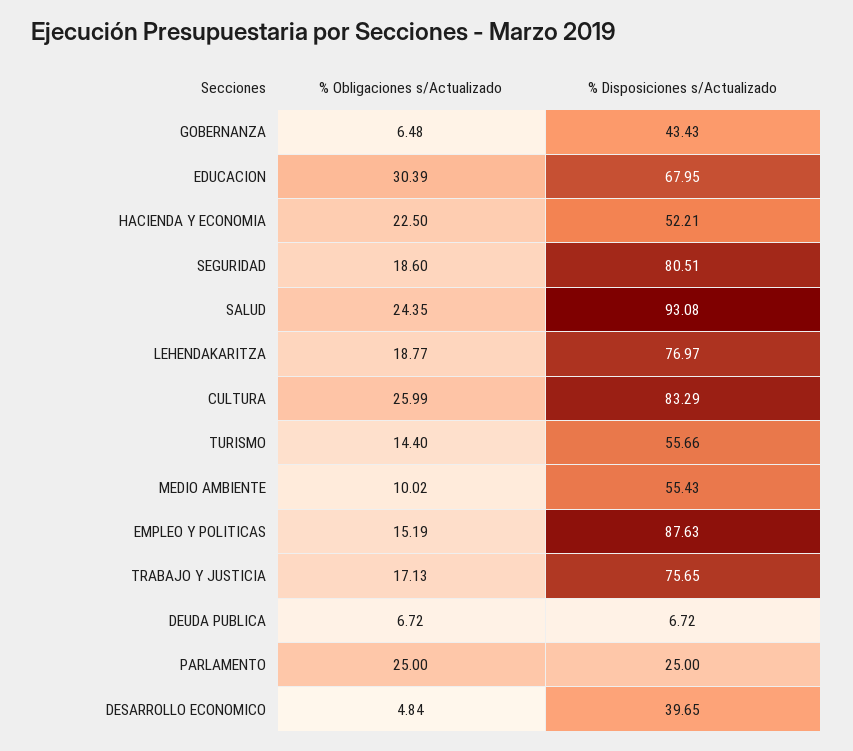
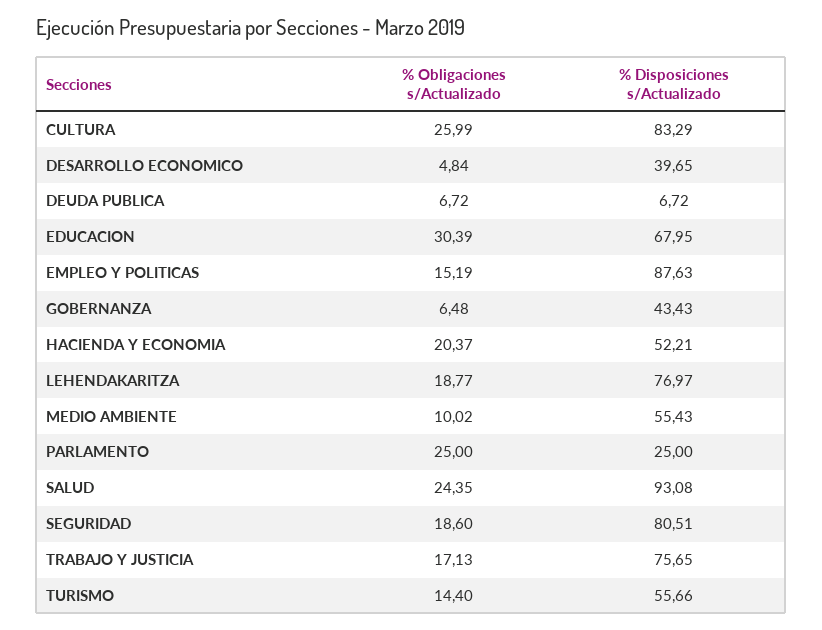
% Obligaciones s/Actualizado, HACIENDA Y ECONOMIA: 22.5 -> 20.37

